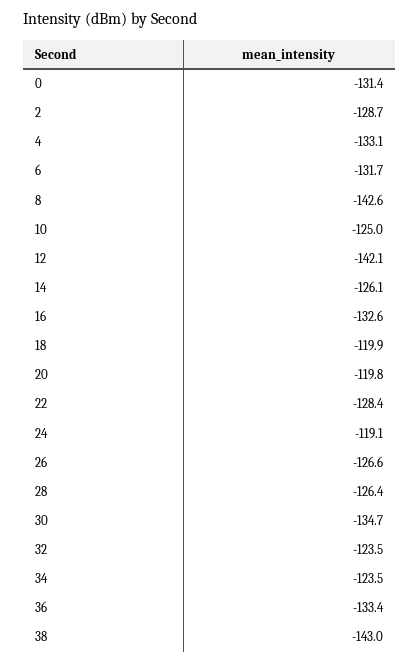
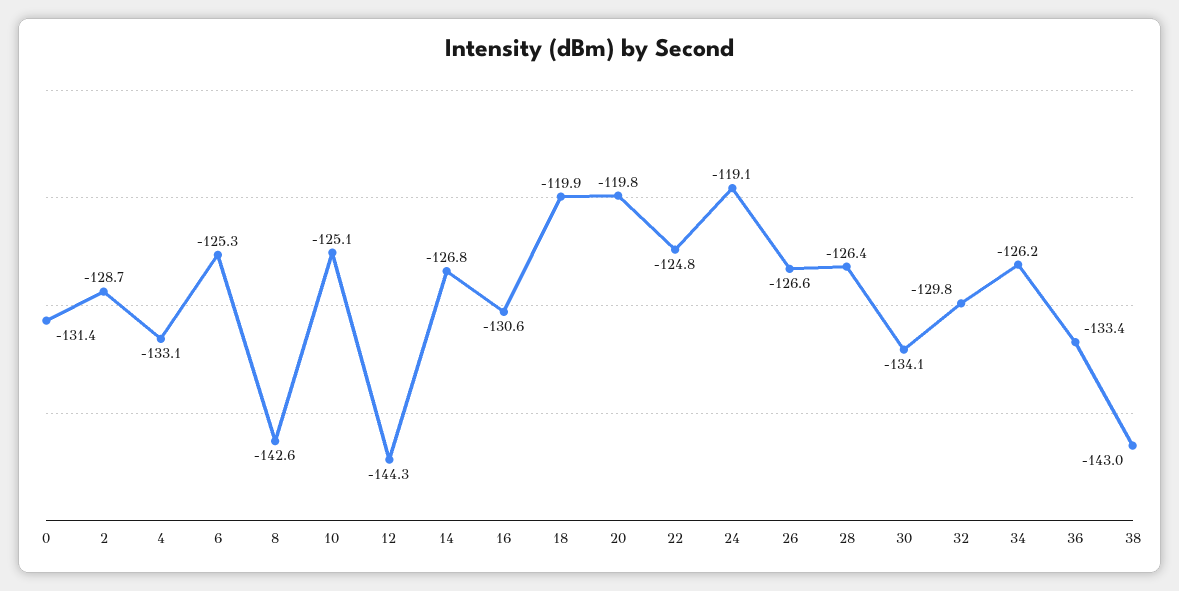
6: -131.7 -> -125.3
10: -125 -> -125.1
12: -142.1 -> -144.3
14: -126.1 -> -126.8
16: -132.6 -> -130.6
22: -128.4 -> -124.8
30: -134.7 -> -134.1
32: -123.5 -> -129.8
34: -123.5 -> -126.2

